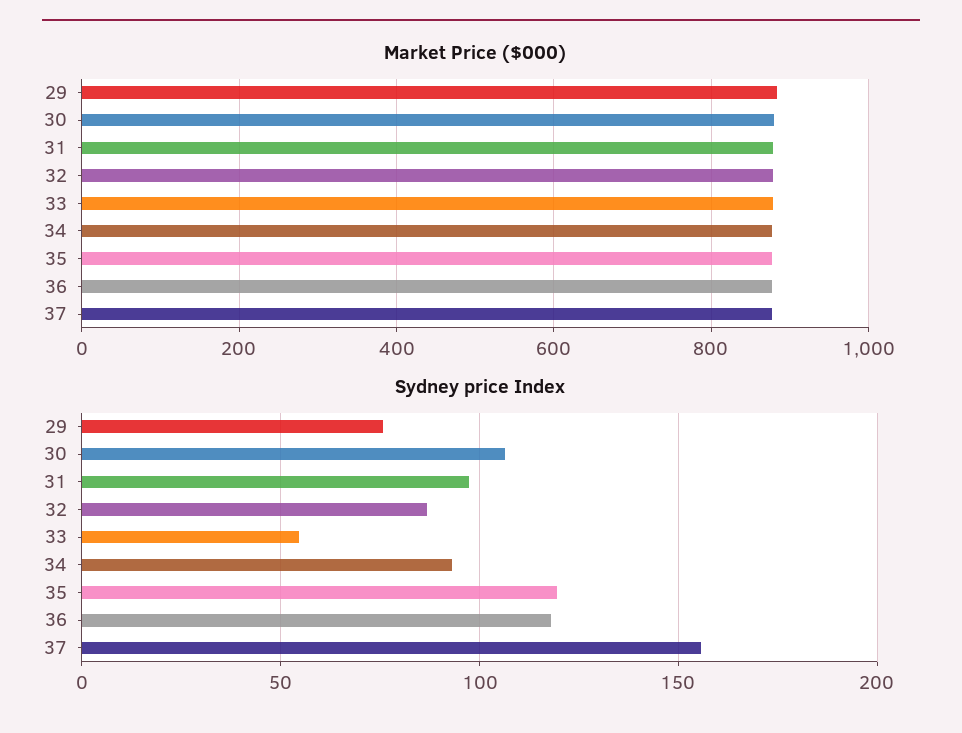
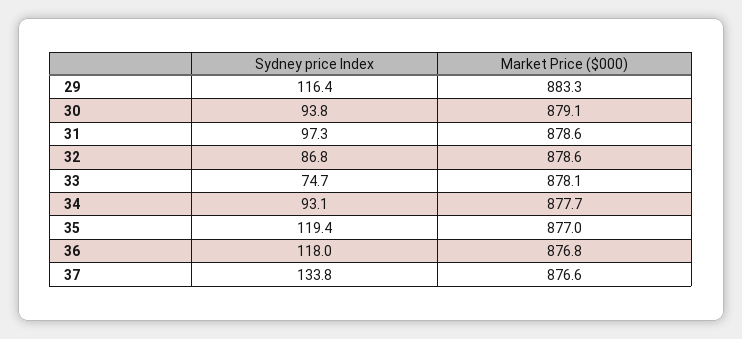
Sydney price Index, 29: 75 -> 116.4
Sydney price Index, 30: 105 -> 93.8
Sydney price Index, 33: 55 -> 74.7
Sydney price Index, 37: 155 -> 133.8

